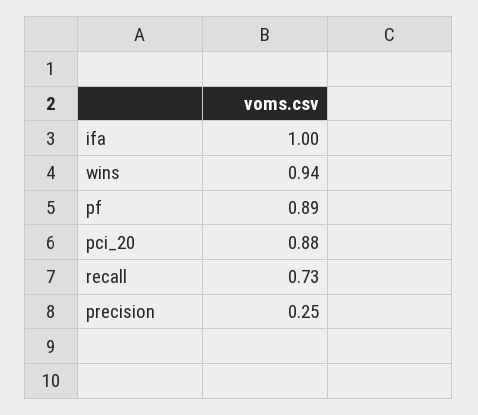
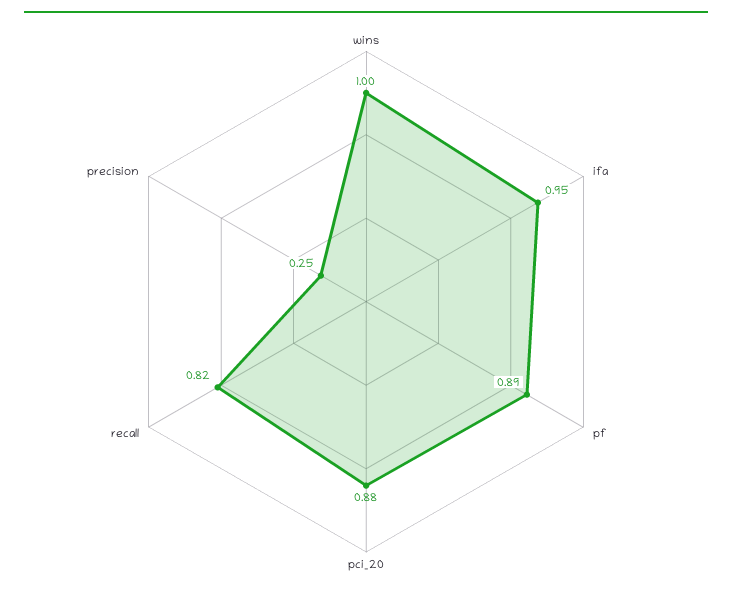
ifa: 1 -> 0.95
wins: 0.94 -> 1
recall: 0.73 -> 0.82

